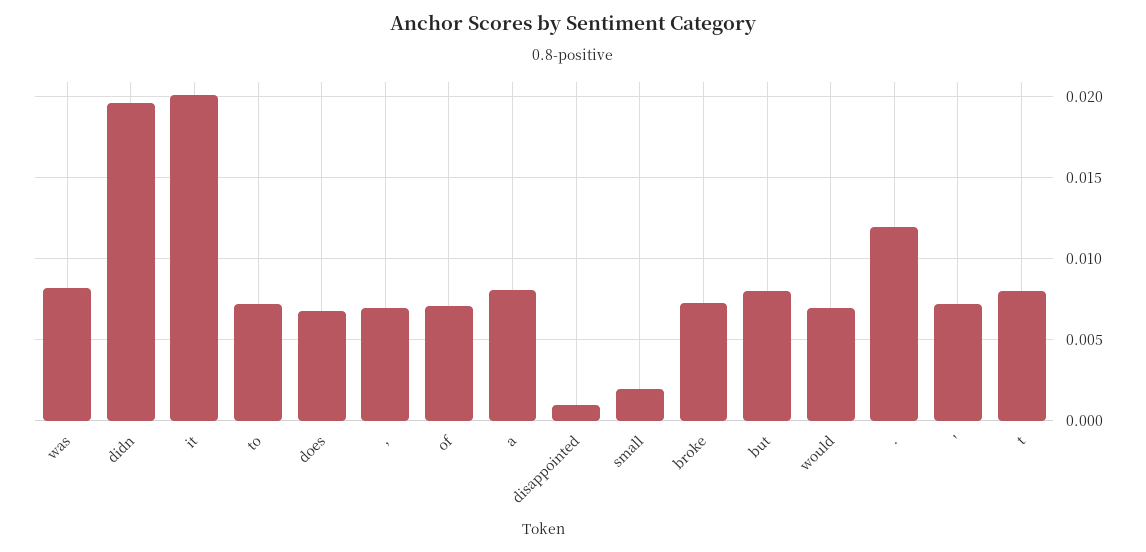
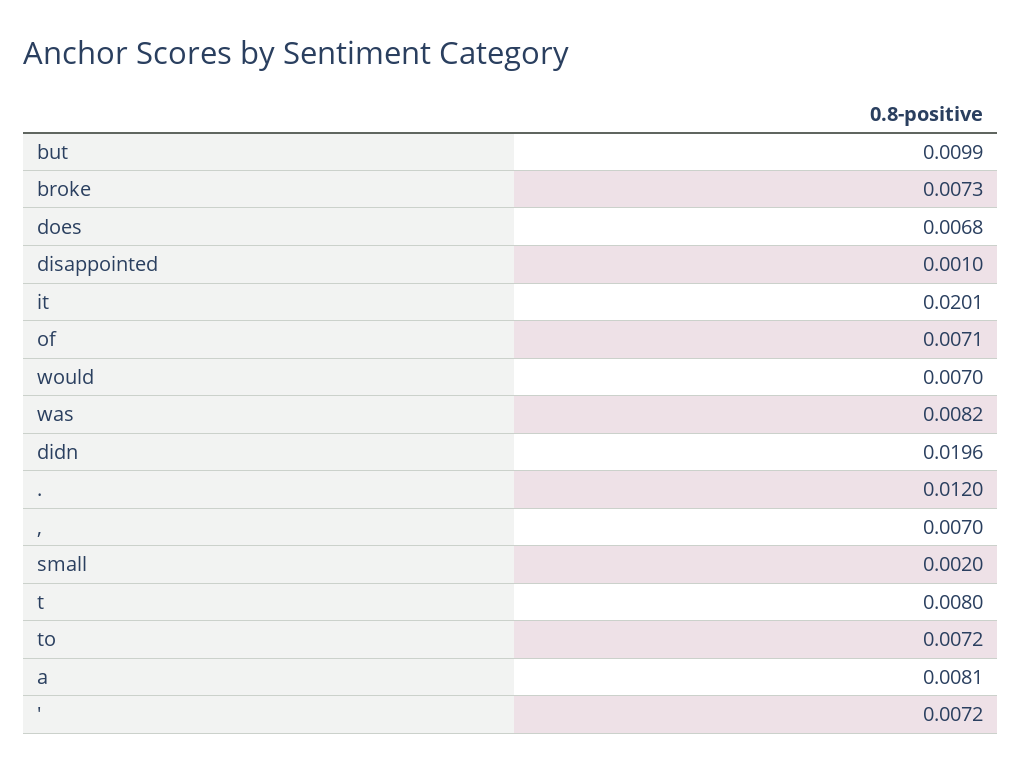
but: 0.008 -> 0.0099

